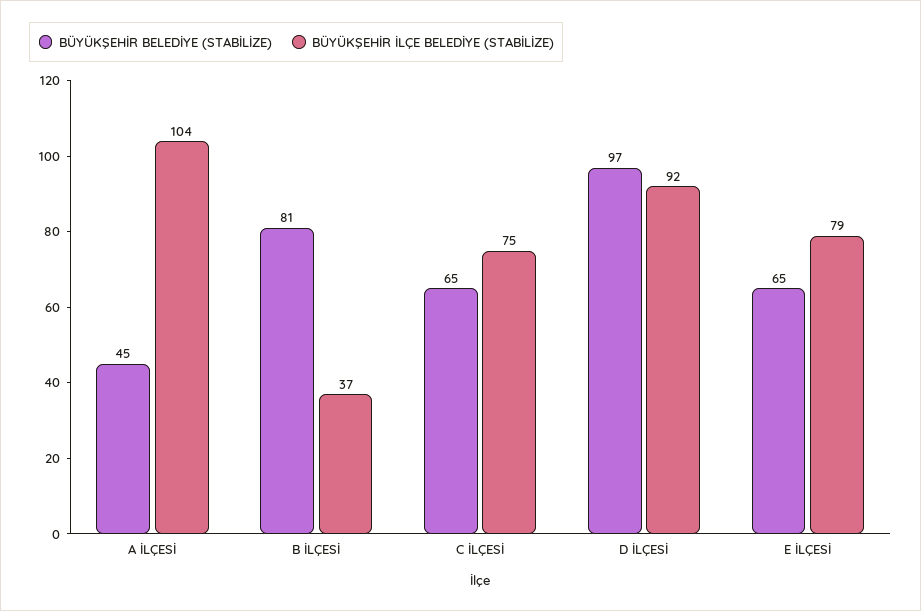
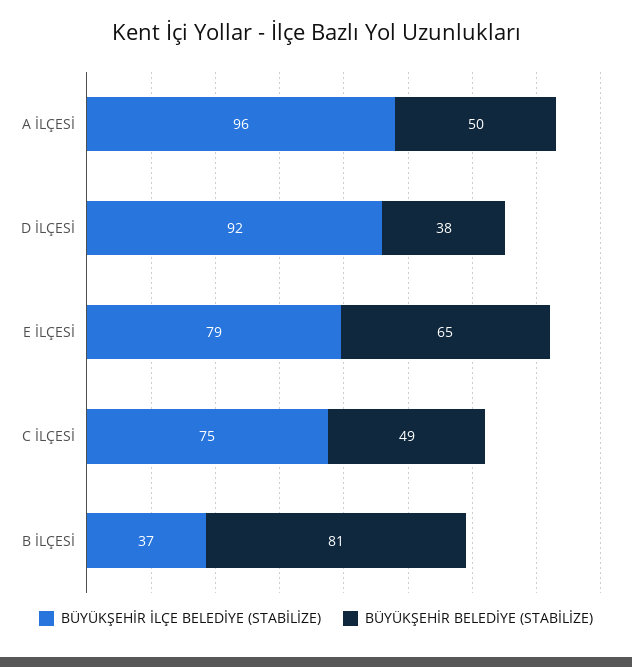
BÜYÜKŞEHİR BELEDİYE (STABİLİZE), A İLÇESİ: 45 -> 50
BÜYÜKŞEHİR İLÇE BELEDİYE (STABİLİZE), A İLÇESİ: 104 -> 96
BÜYÜKŞEHİR BELEDİYE (STABİLİZE), C İLÇESİ: 65 -> 49
BÜYÜKŞEHİR BELEDİYE (STABİLİZE), D İLÇESİ: 97 -> 38

